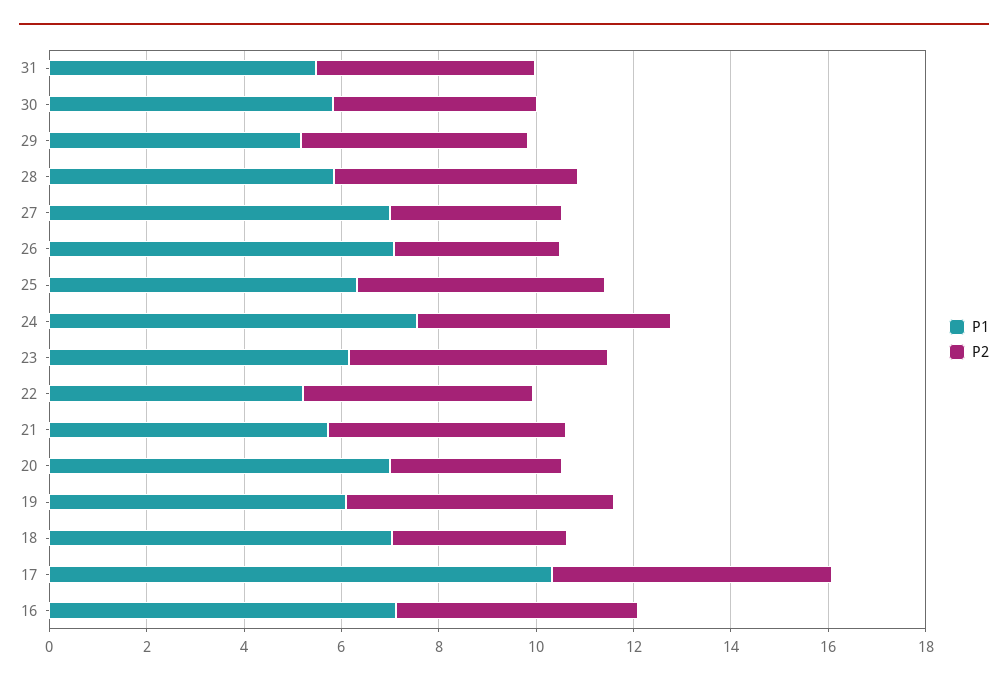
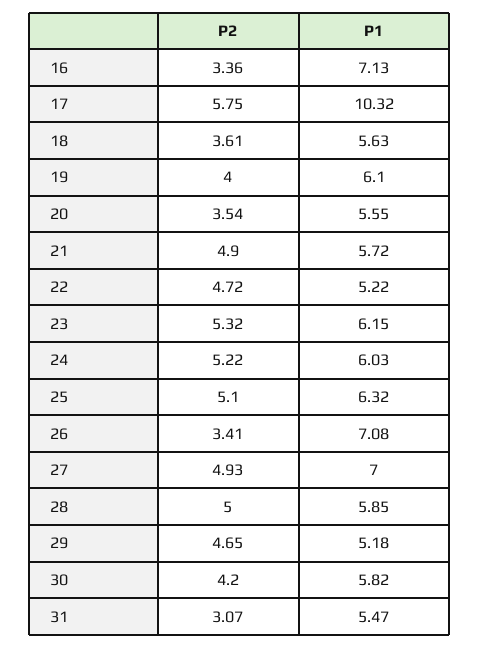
P2, 31: 4.5 -> 3.07
P2, 27: 3.5 -> 4.93
P1, 24: 7.5 -> 6.03
P1, 20: 7 -> 5.55
P2, 19: 5.5 -> 4
P1, 18: 7 -> 5.63
P2, 16: 5 -> 3.36

